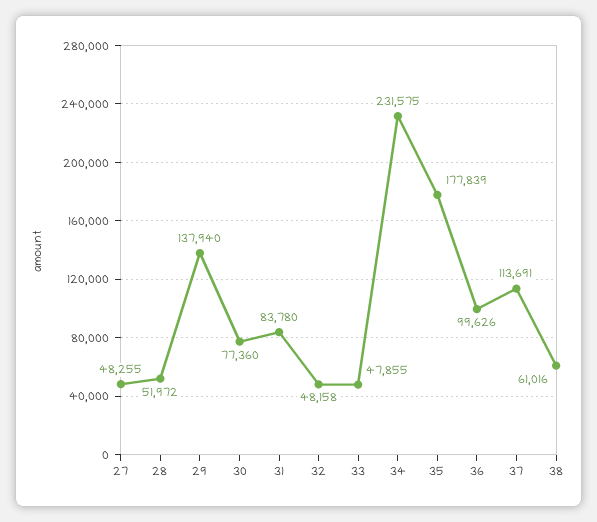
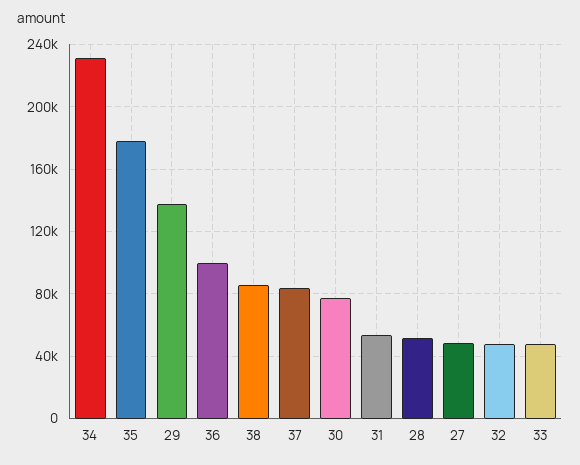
31: 83780 -> 55000
37: 113691 -> 85000
38: 61016 -> 85000

